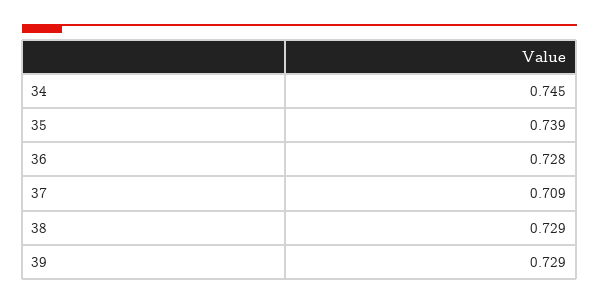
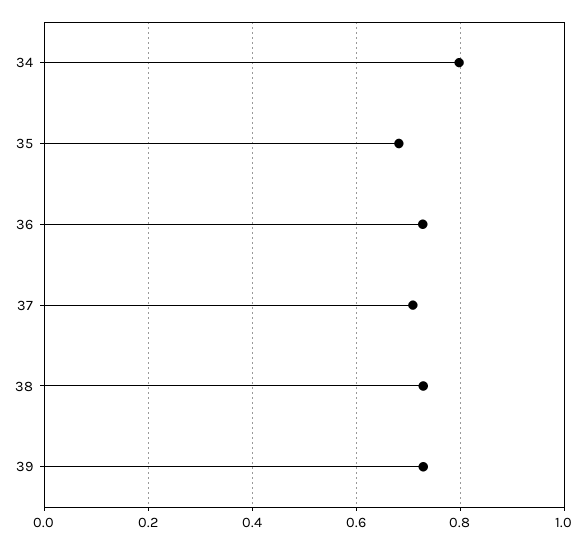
34: 0.745 -> 0.8
35: 0.739 -> 0.68

